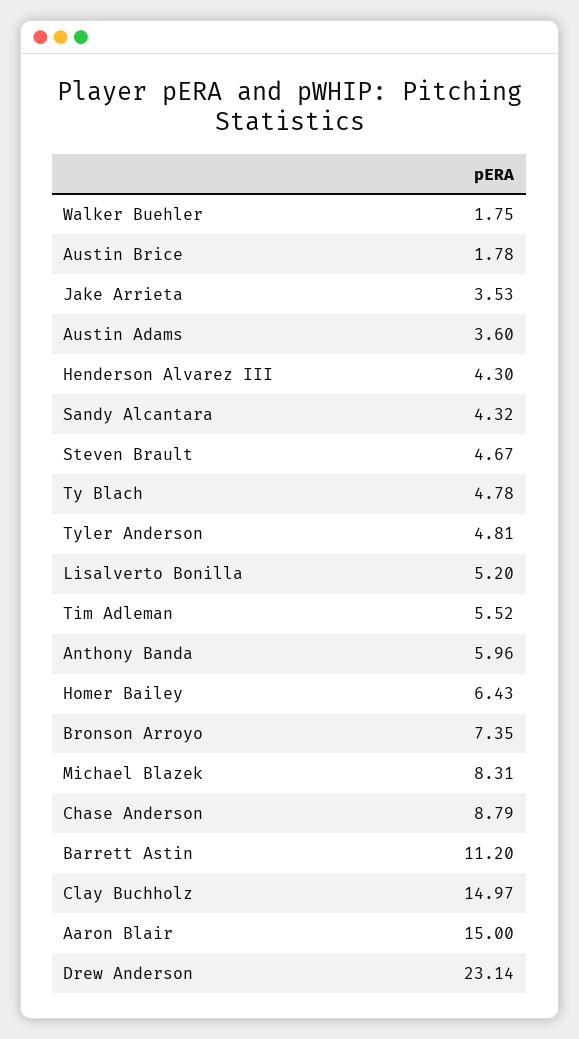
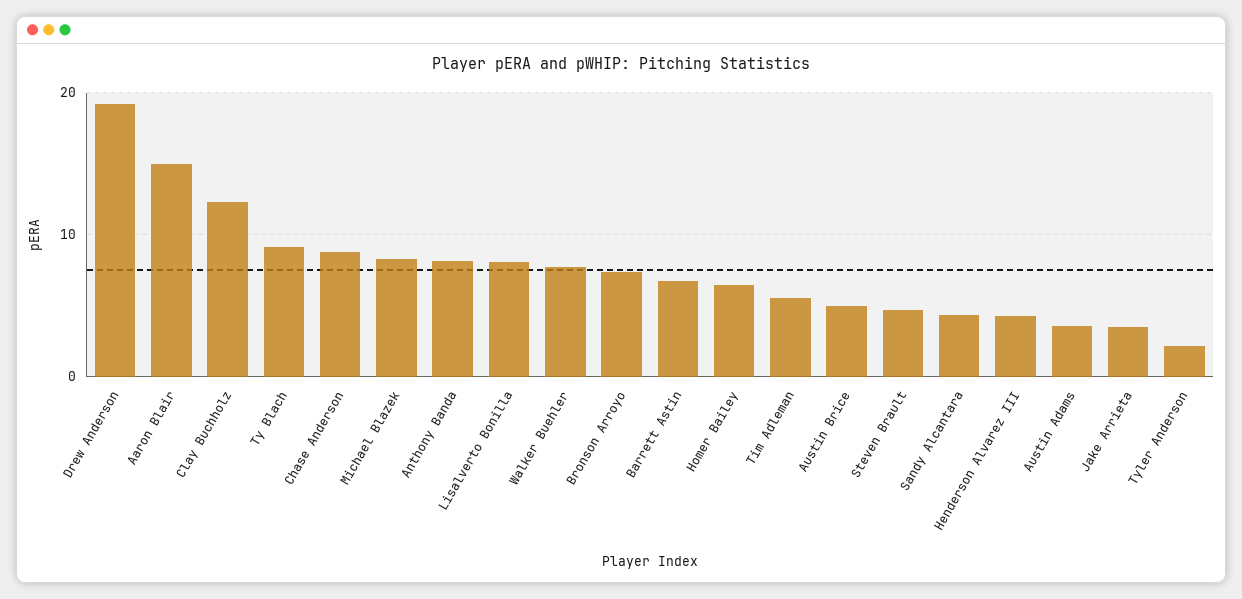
Walker Buehler: 1.75 -> 8
Austin Brice: 1.78 -> 5
Ty Blach: 4.78 -> 9
Tyler Anderson: 4.81 -> 2
Lisalverto Bonilla: 5.2 -> 8
Anthony Banda: 5.96 -> 8
Barrett Astin: 11.2 -> 7
Clay Buchholz: 14.97 -> 12
Drew Anderson: 23.14 -> 19

